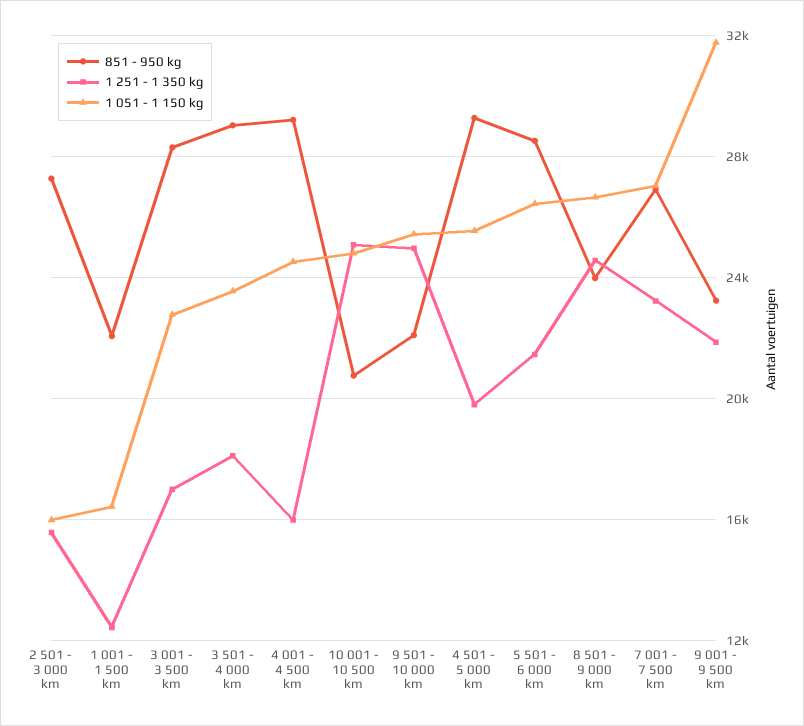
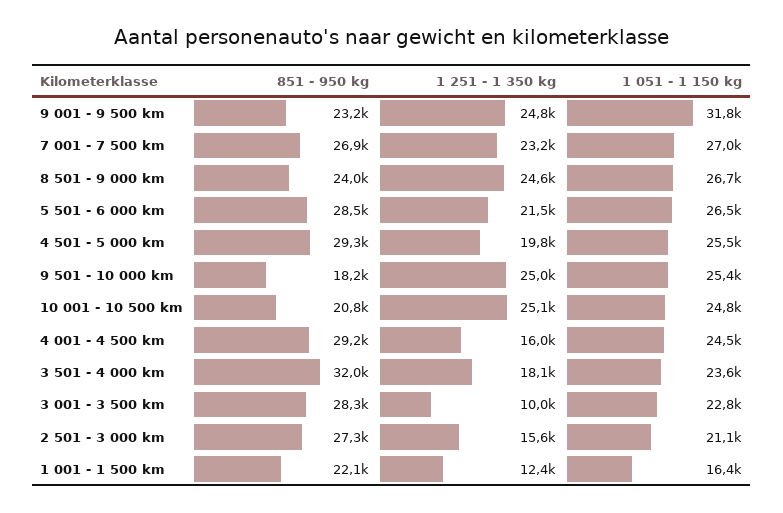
1 051 - 1 150 kg, 2 501 - 3 000 km: 16000 -> 21100
1 251 - 1 350 kg, 3 001 - 3 500 km: 17000 -> 10000
851 - 950 kg, 3 501 - 4 000 km: 29000 -> 32000
851 - 950 kg, 9 501 - 10 000 km: 22000 -> 18200
1 251 - 1 350 kg, 9 001 - 9 500 km: 22000 -> 24800

